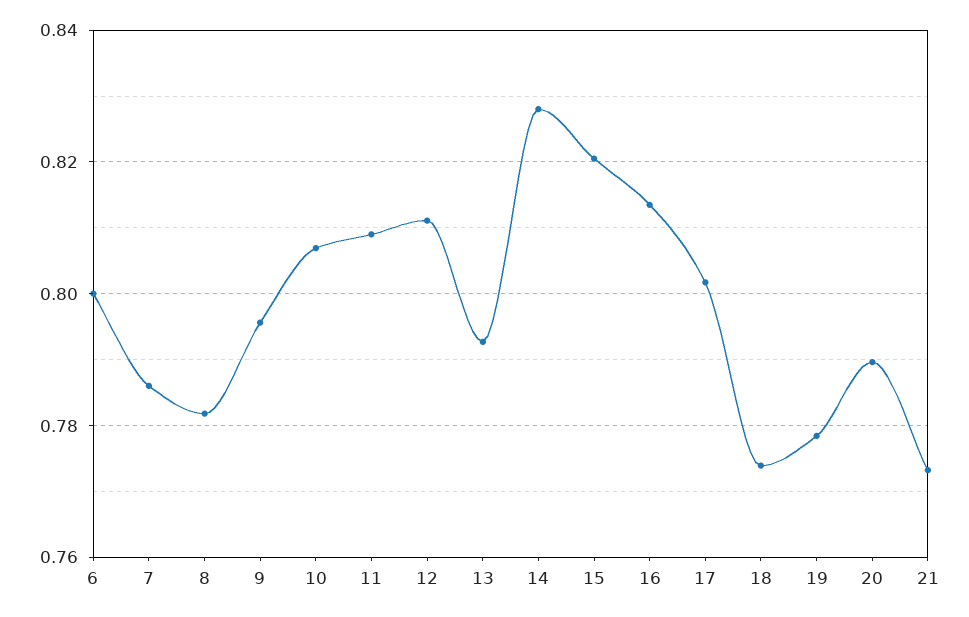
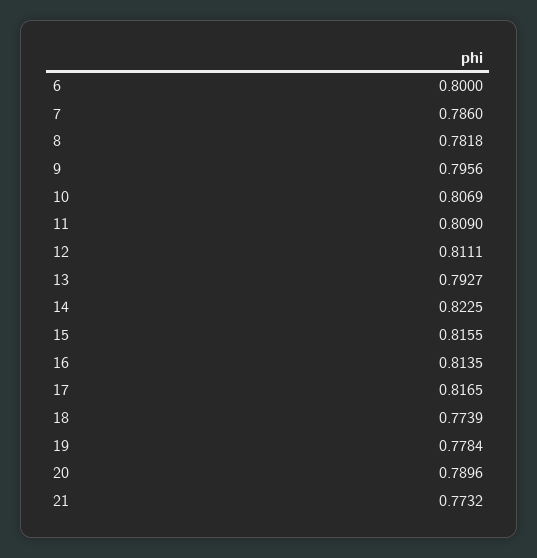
14: 0.828 -> 0.8225
15: 0.82 -> 0.8155
17: 0.802 -> 0.8165

